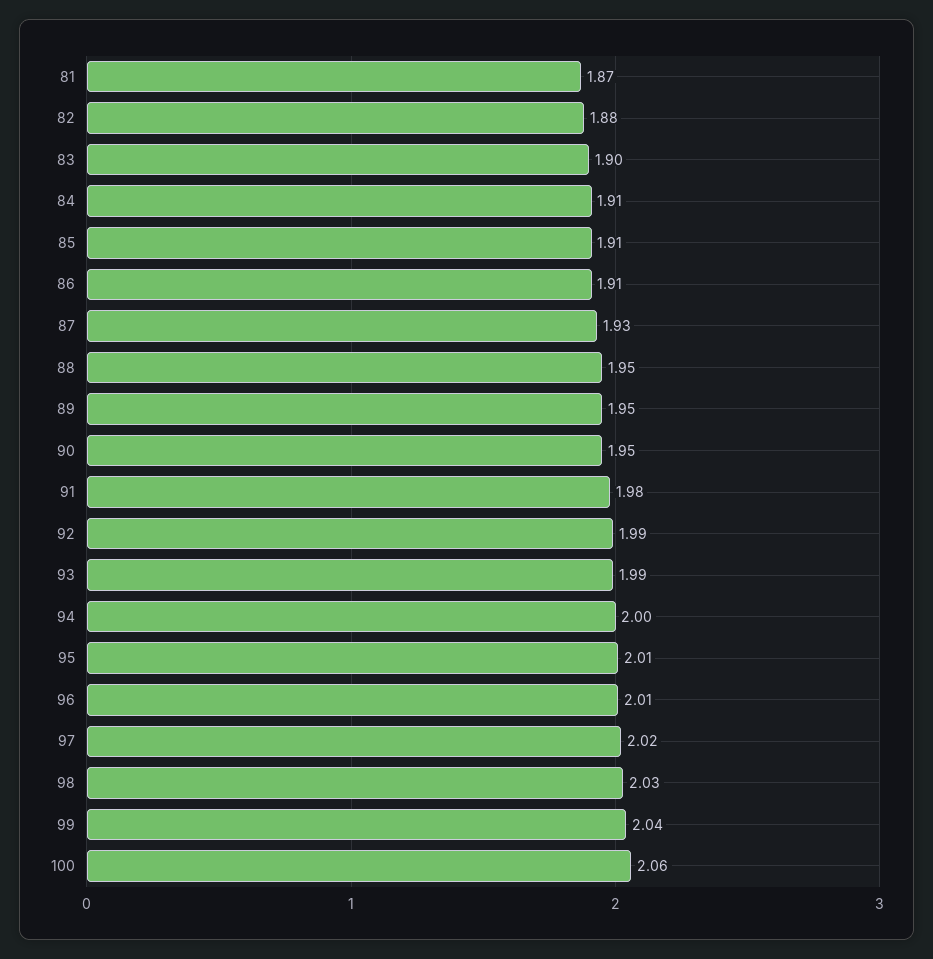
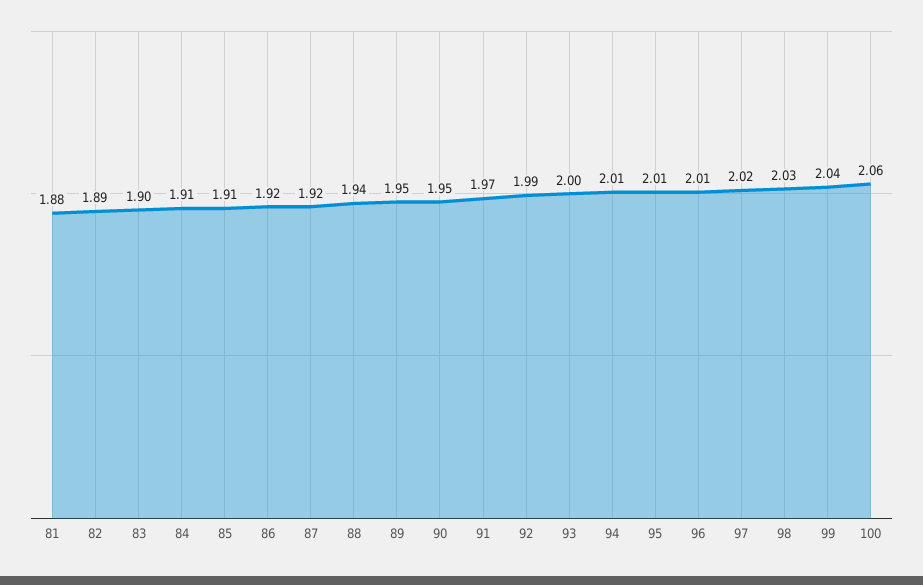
81: 1.87 -> 1.88
82: 1.88 -> 1.89
86: 1.91 -> 1.92
87: 1.93 -> 1.92
88: 1.95 -> 1.94
91: 1.98 -> 1.97
93: 1.99 -> 2
94: 2 -> 2.01

